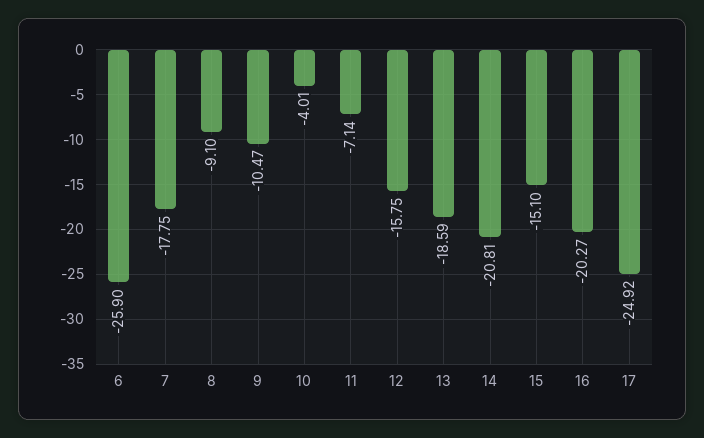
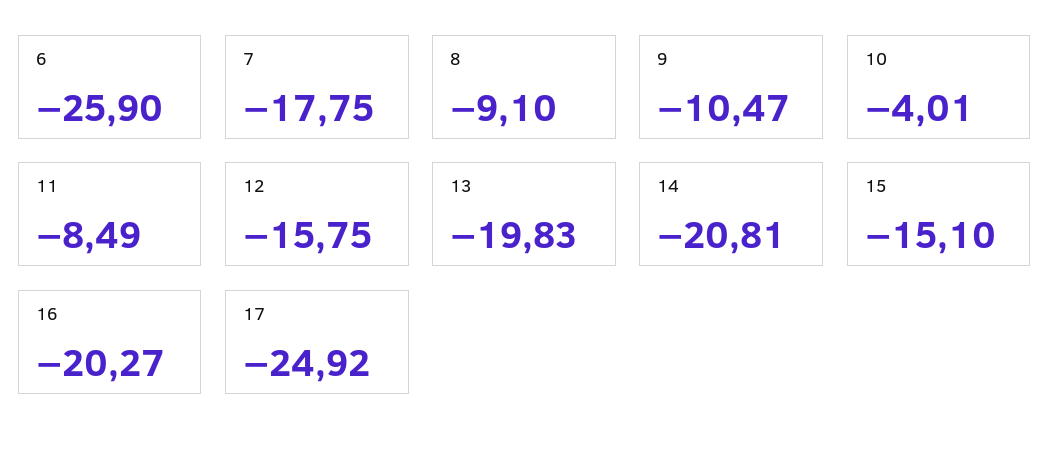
11: -7.14 -> -8.49
13: -18.59 -> -19.83

